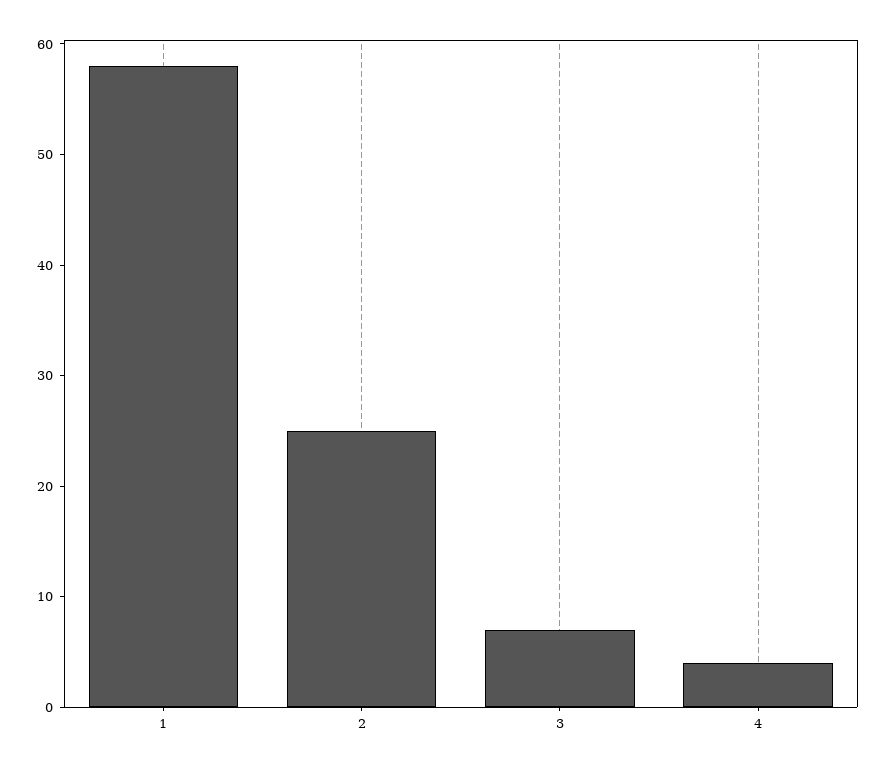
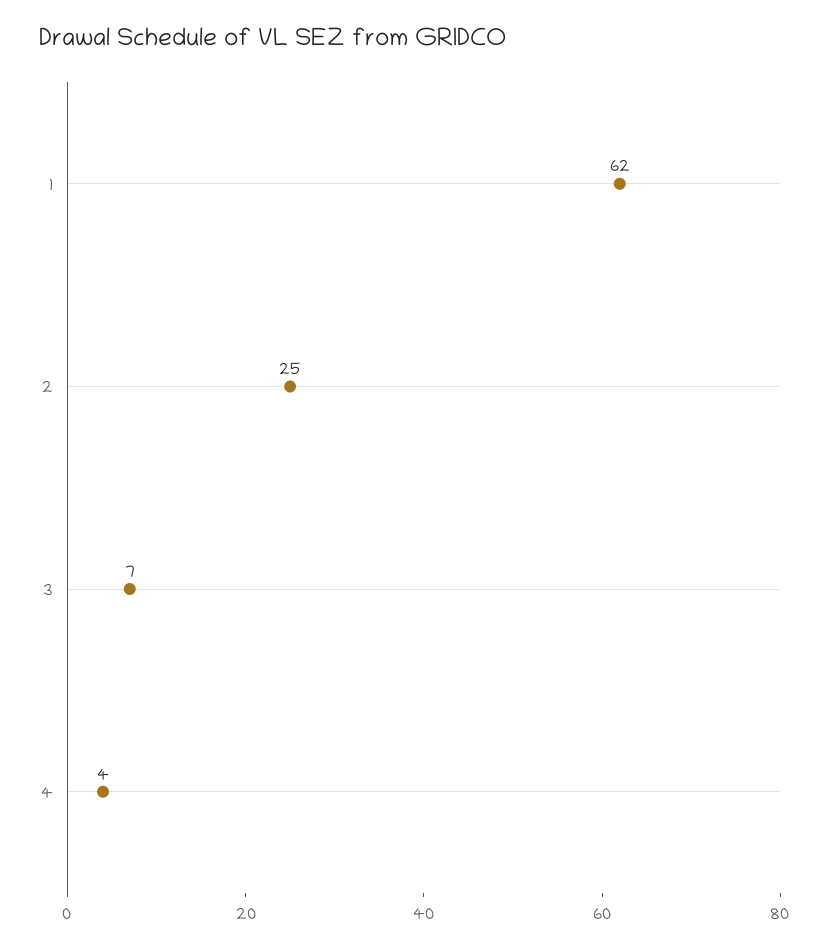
1: 58 -> 62

